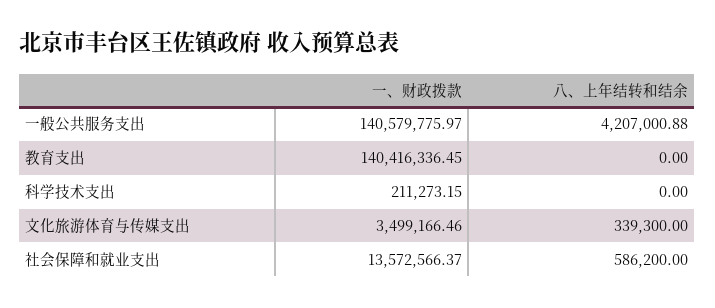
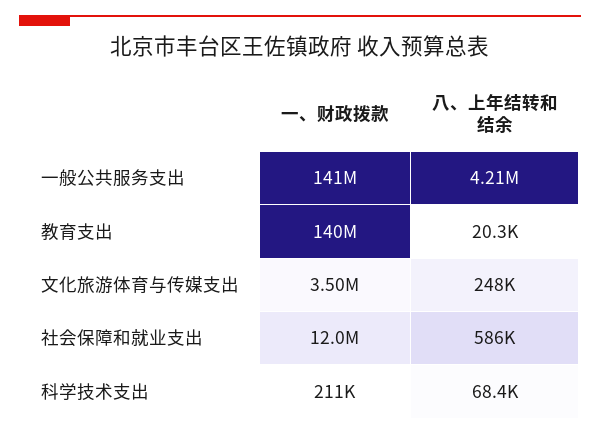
八、上年结转和结余, 教育支出: 0 -> 20300
八、上年结转和结余, 科学技术支出: 0 -> 68400
八、上年结转和结余, 文化旅游体育与传媒支出: 339300 -> 248000
一、财政拨款, 社会保障和就业支出: 13572566.37 -> 12000000

